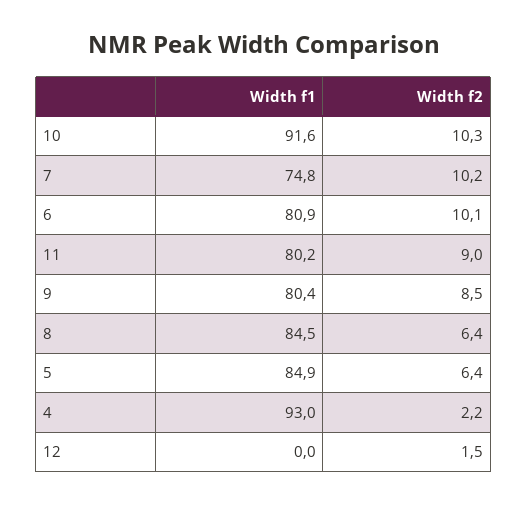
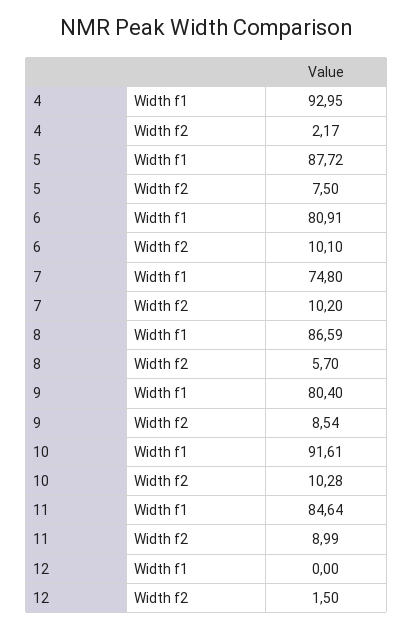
Width f1, 11: 80.2 -> 84.64
Width f1, 8: 84.5 -> 86.59
Width f2, 8: 6.4 -> 5.7
Width f1, 5: 84.9 -> 87.72
Width f2, 5: 6.4 -> 7.5

